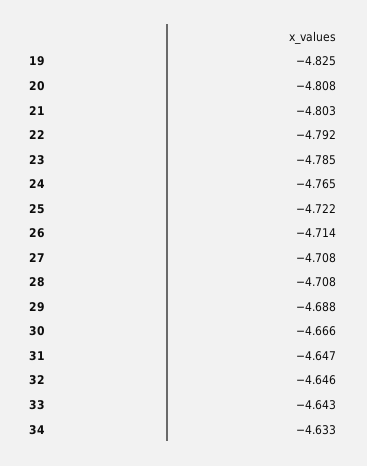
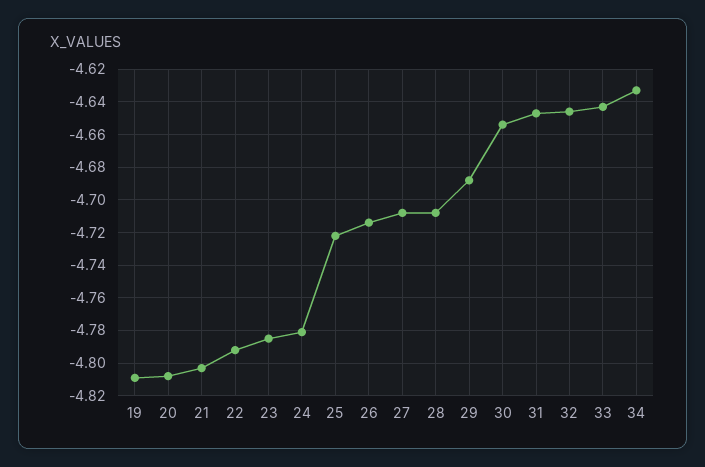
19: -4.825 -> -4.81
24: -4.765 -> -4.78
30: -4.666 -> -4.655

